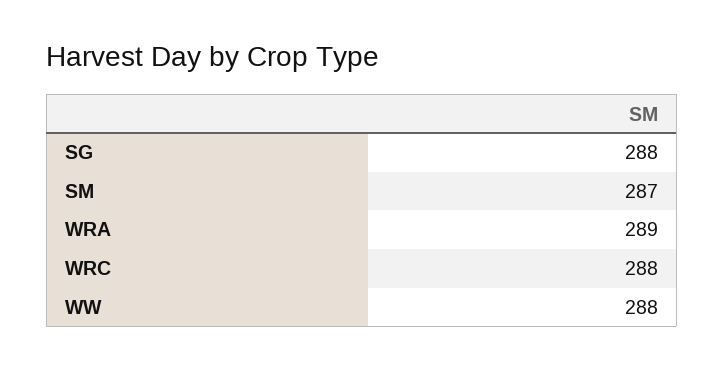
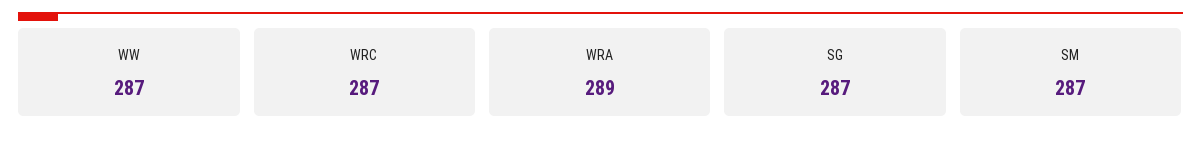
SG: 288 -> 287
WRC: 288 -> 287
WW: 288 -> 287

